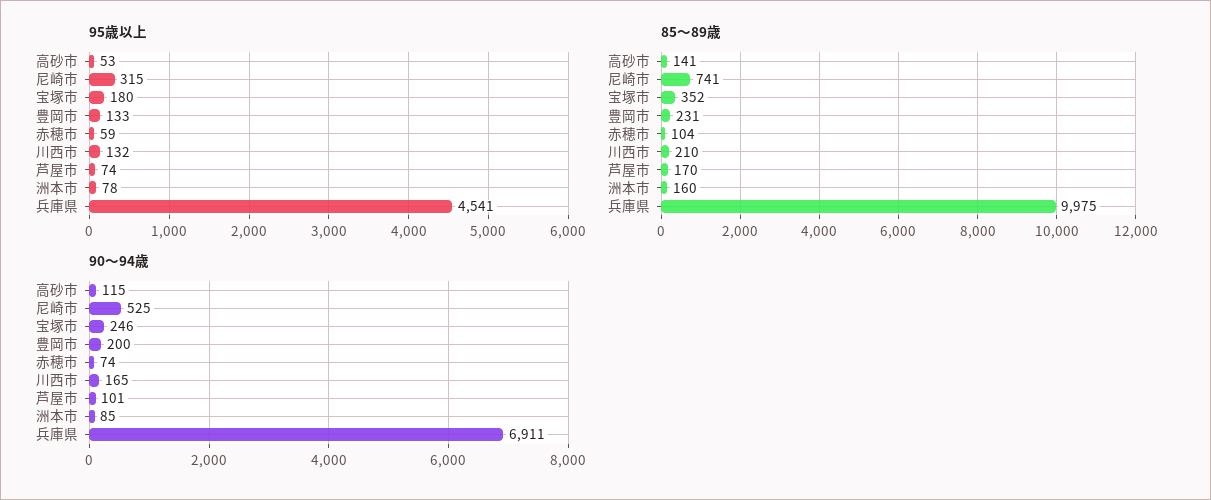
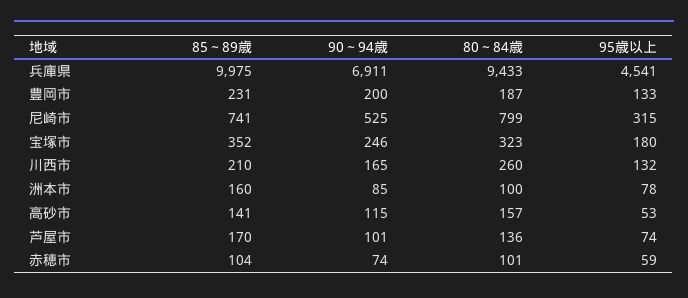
80～84歳, 兵庫県: none -> 9433
80～84歳, 豊岡市: none -> 187
80～84歳, 尼崎市: none -> 799
80～84歳, 宝塚市: none -> 323
80～84歳, 川西市: none -> 260
80～84歳, 洲本市: none -> 100
80～84歳, 高砂市: none -> 157
80～84歳, 芦屋市: none -> 136
80～84歳, 赤穂市: none -> 101

